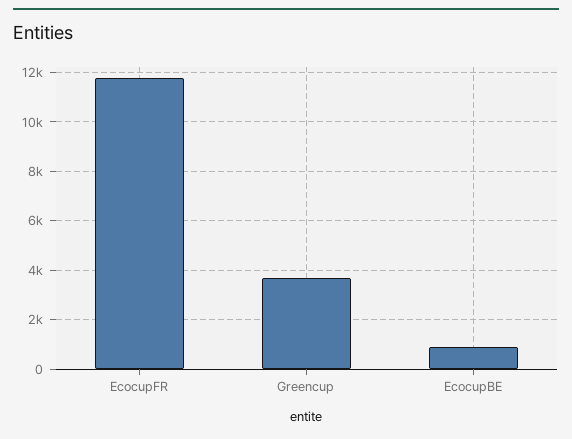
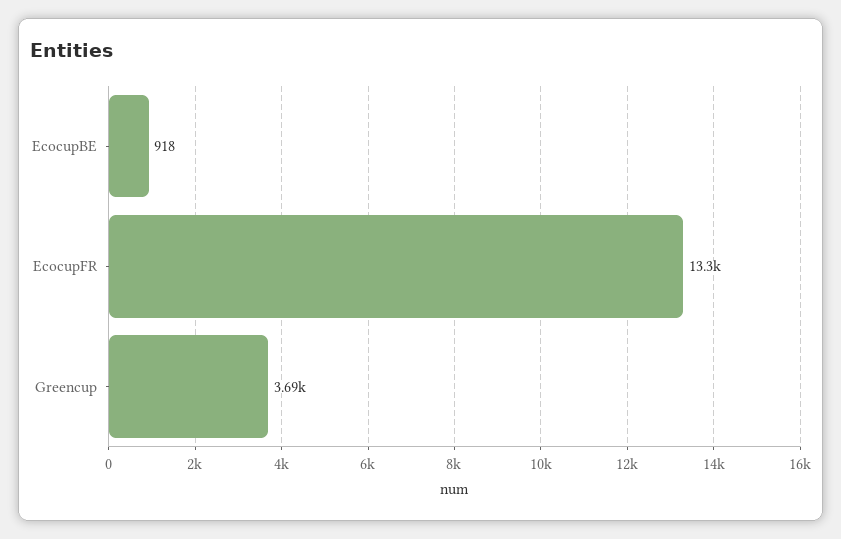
EcocupFR: 11750 -> 13300

